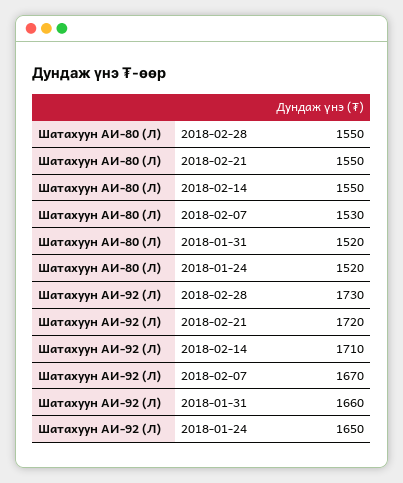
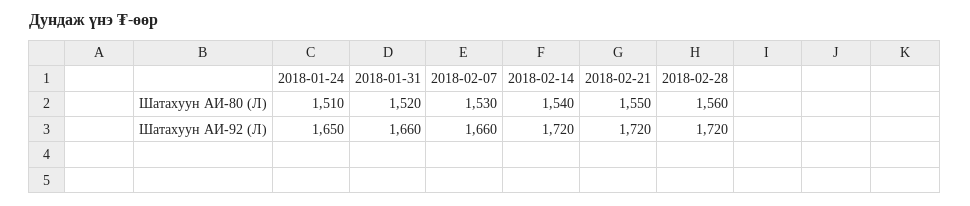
Шатахуун АИ-80 (Л), 2018-02-28: 1550 -> 1560
Шатахуун АИ-80 (Л), 2018-02-14: 1550 -> 1540
Шатахуун АИ-80 (Л), 2018-01-24: 1520 -> 1510
Шатахуун АИ-92 (Л), 2018-02-28: 1730 -> 1720
Шатахуун АИ-92 (Л), 2018-02-14: 1710 -> 1720
Шатахуун АИ-92 (Л), 2018-02-07: 1670 -> 1660

